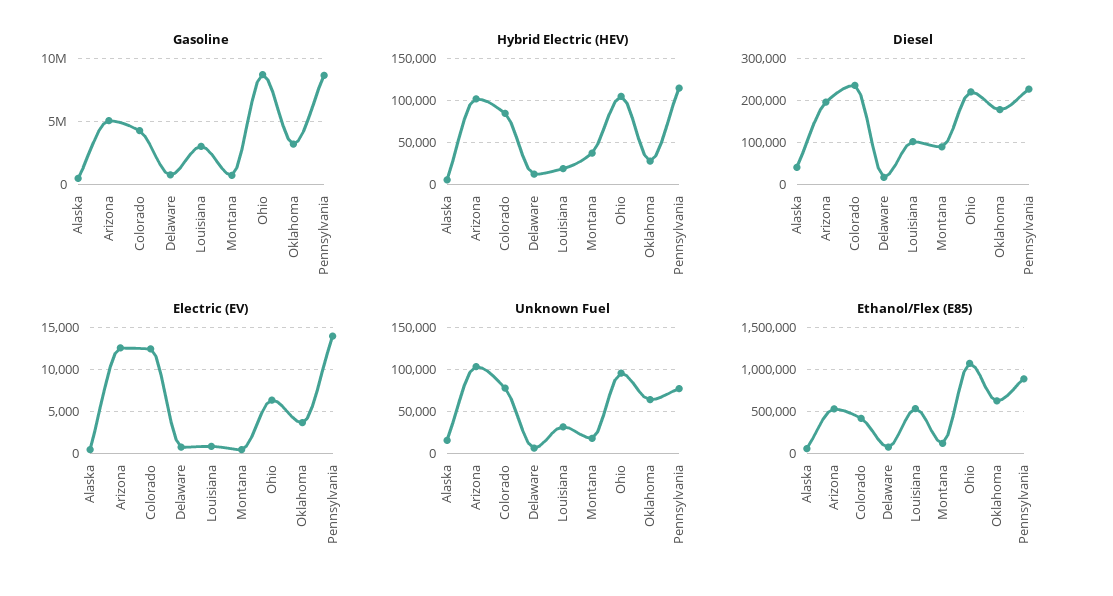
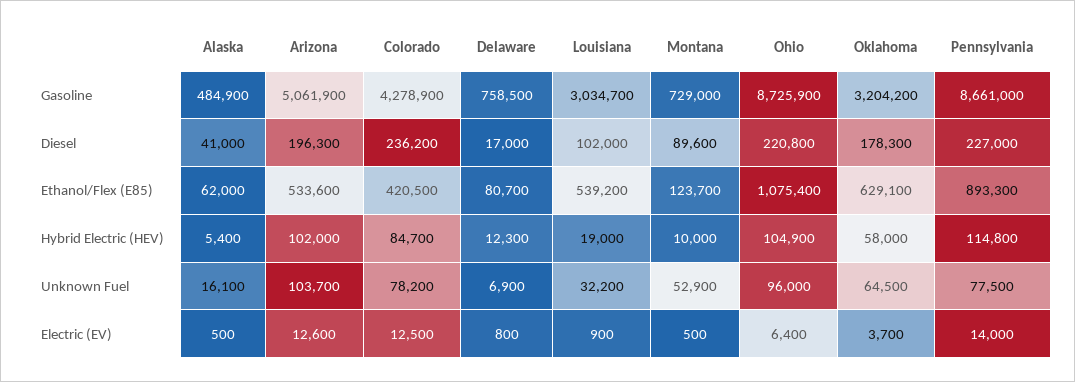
Hybrid Electric (HEV), Montana: 40000 -> 10000
Hybrid Electric (HEV), Oklahoma: 30000 -> 58000
Unknown Fuel, Montana: 20000 -> 52900

